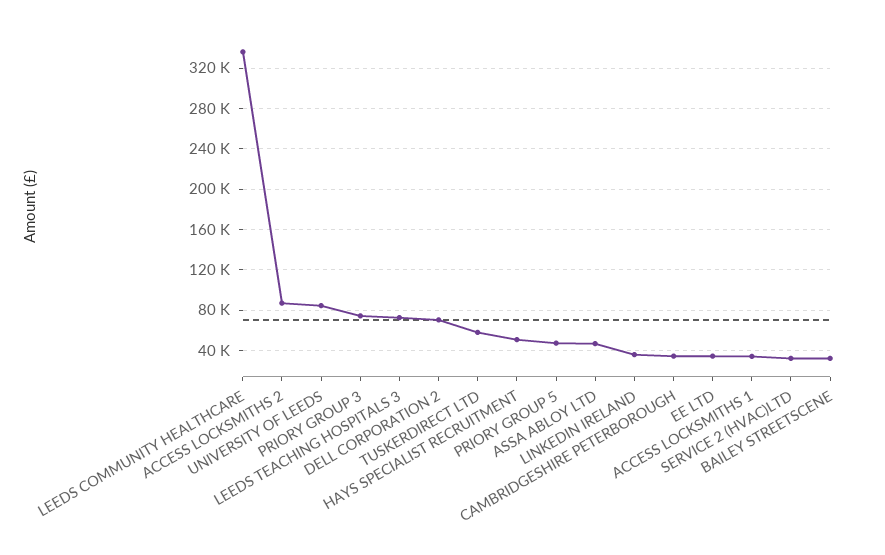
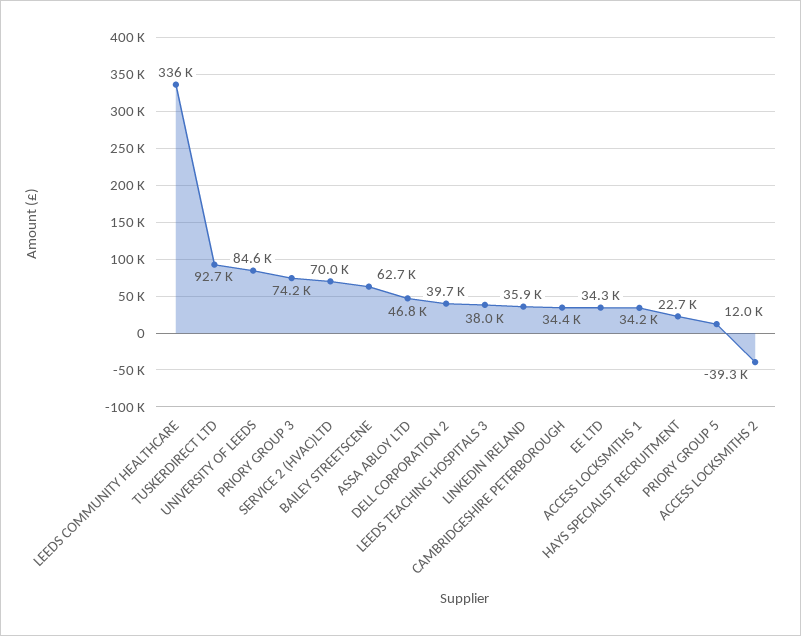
ACCESS LOCKSMITHS 2: 90000 -> -39300
LEEDS TEACHING HOSPITALS 3: 70000 -> 38000
DELL CORPORATION 2: 70000 -> 39700
TUSKERDIRECT LTD: 60000 -> 92700
HAYS SPECIALIST RECRUITMENT: 50000 -> 22700
PRIORY GROUP 5: 50000 -> 12000
SERVICE 2 (HVAC)LTD: 30000 -> 70000
BAILEY STREETSCENE: 30000 -> 62700

